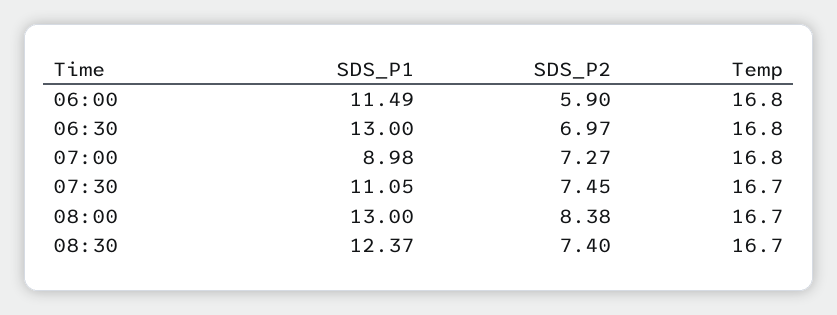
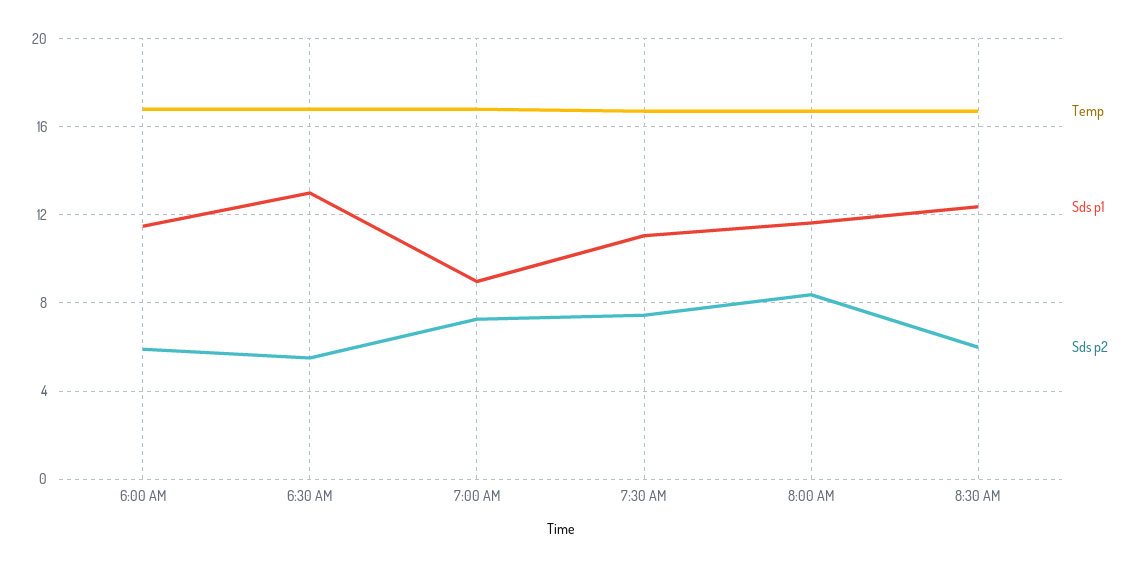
SDS_P2, 06:30: 6.97 -> 5.5
SDS_P1, 08:00: 13 -> 11.5
SDS_P2, 08:30: 7.4 -> 6

